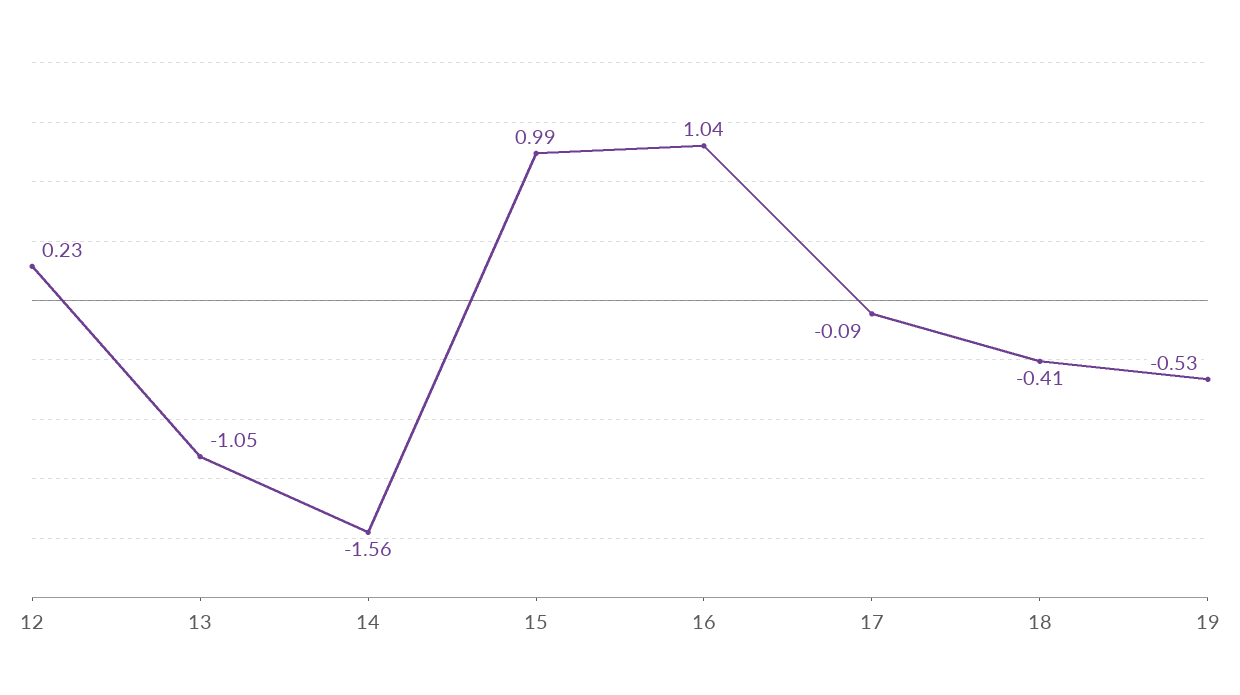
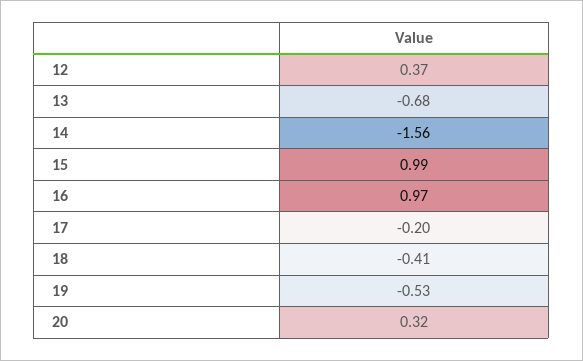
12: 0.23 -> 0.37
13: -1.05 -> -0.68
16: 1.04 -> 0.97
17: -0.09 -> -0.2
20: none -> 0.32

